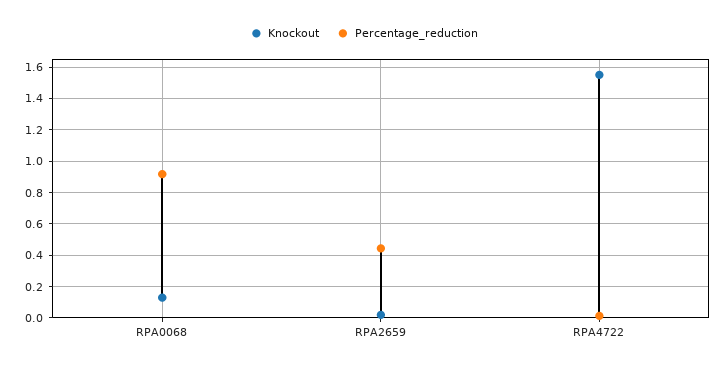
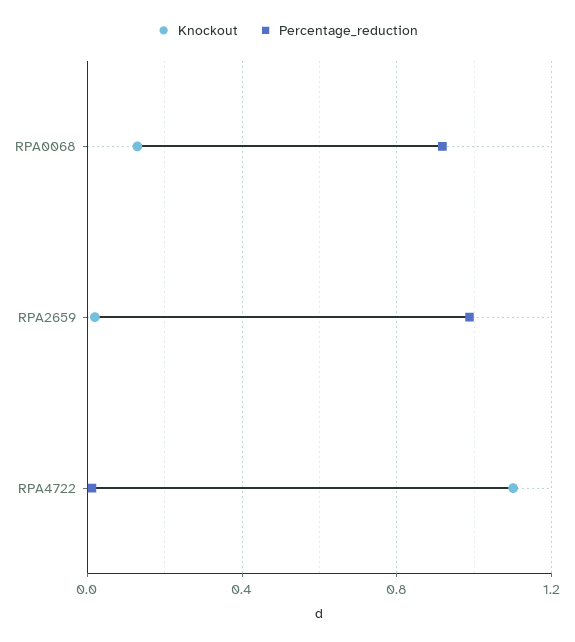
Percentage_reduction, RPA2659: 0.45 -> 1
Knockout, RPA4722: 1.55 -> 1.1

